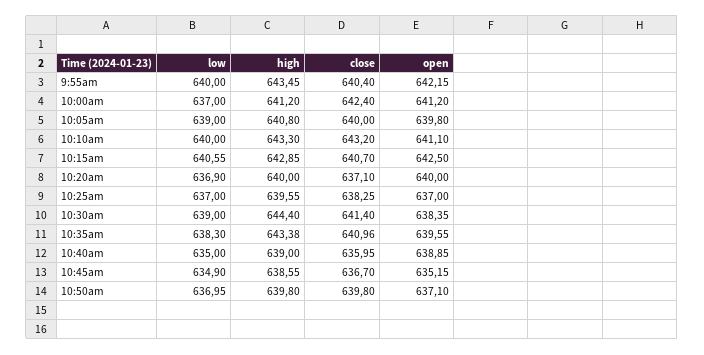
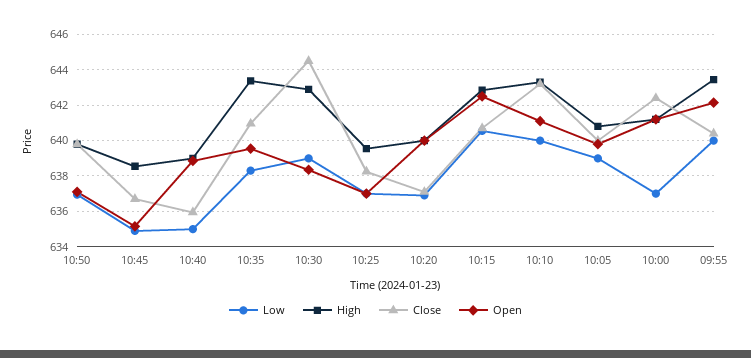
high, 10:30am: 644.4 -> 643
close, 10:30am: 641.4 -> 644.5

